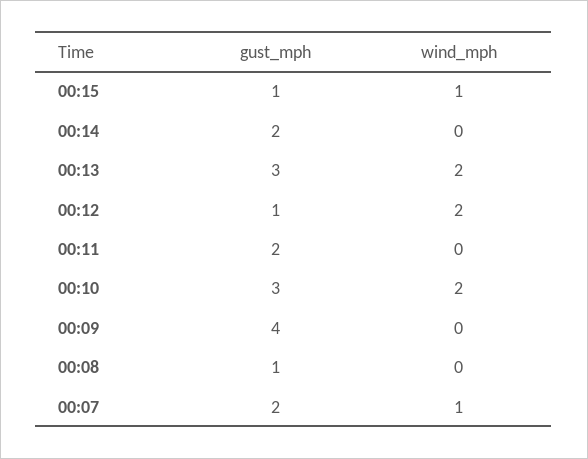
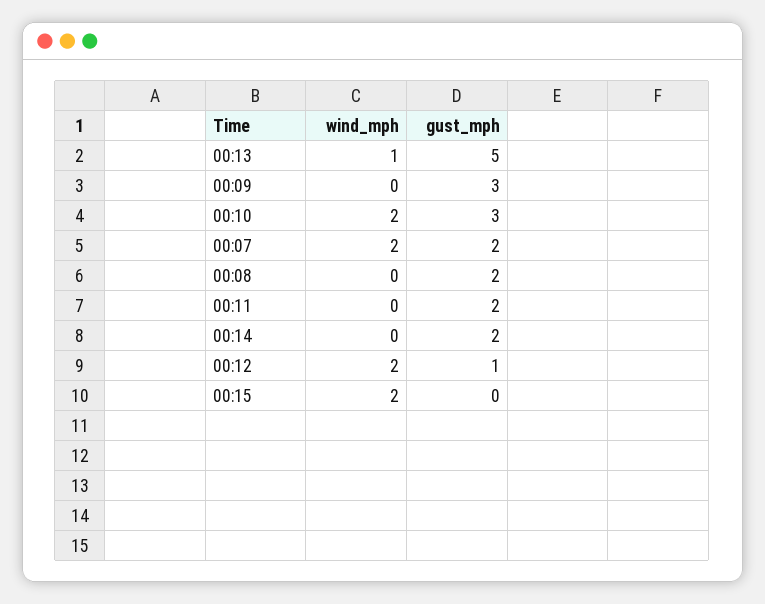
gust_mph, 00:15: 1 -> 0
wind_mph, 00:15: 1 -> 2
gust_mph, 00:13: 3 -> 5
wind_mph, 00:13: 2 -> 1
gust_mph, 00:09: 4 -> 3
gust_mph, 00:08: 1 -> 2
wind_mph, 00:07: 1 -> 2

